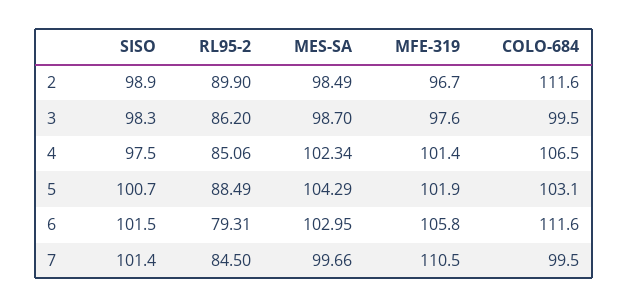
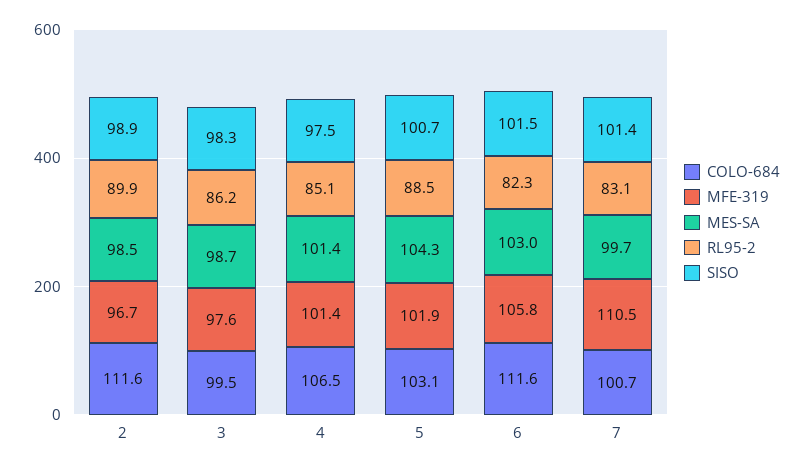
MES-SA, 4: 102.34 -> 101.4
RL95-2, 6: 79.31 -> 82.3
RL95-2, 7: 84.5 -> 83.1
COLO-684, 7: 99.5 -> 100.7

